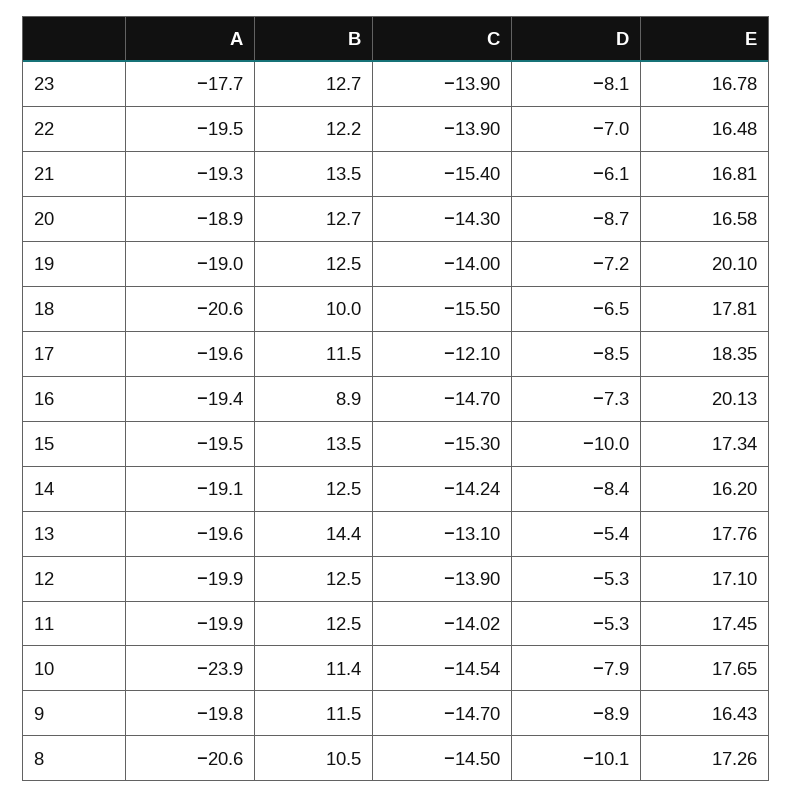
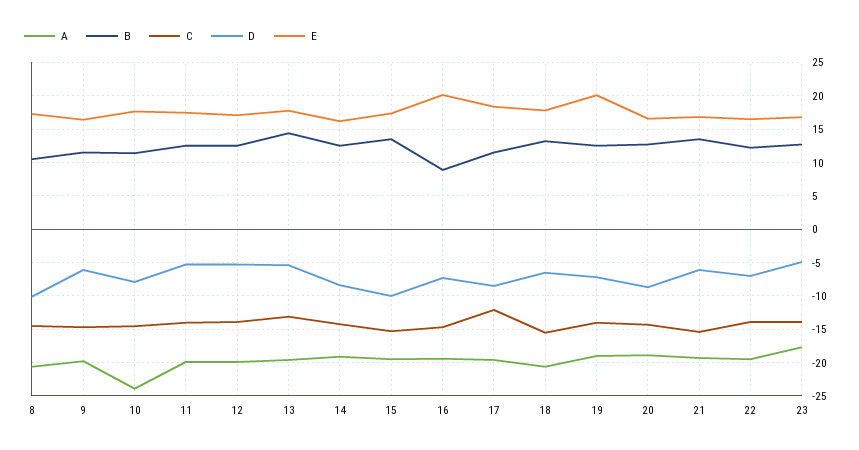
D, 23: -8.1 -> -5
B, 18: 10 -> 13
D, 9: -8.9 -> -6

